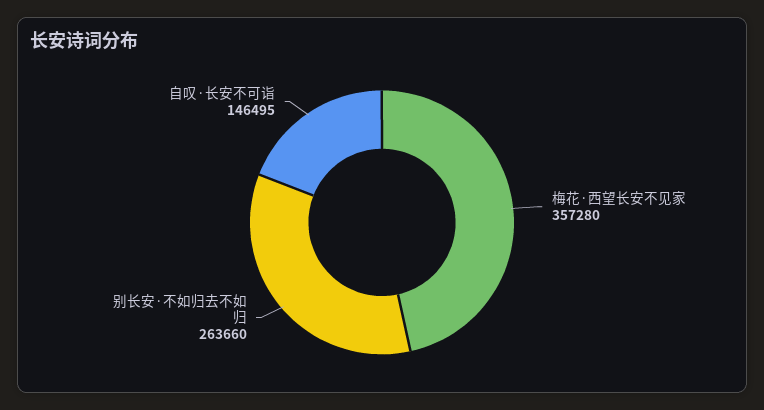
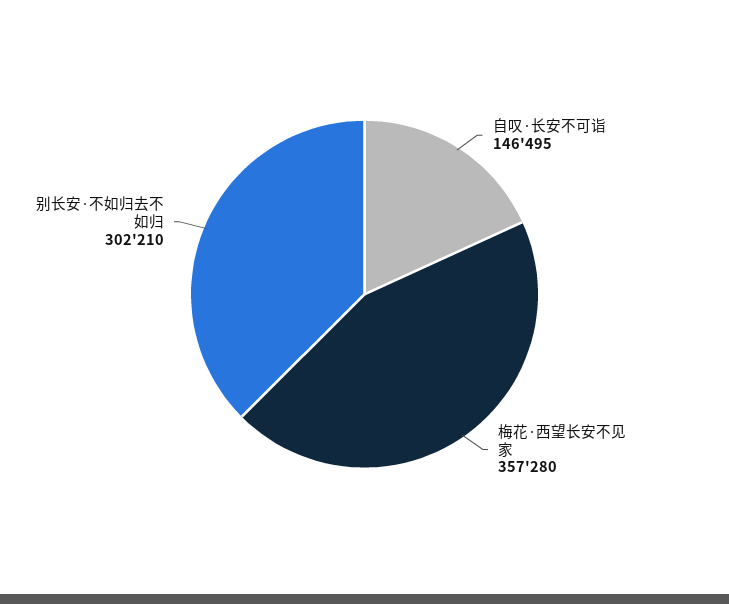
别长安·不如归去不如归: 263660 -> 302210

